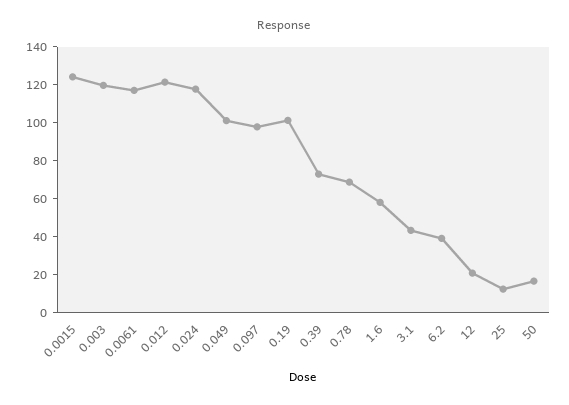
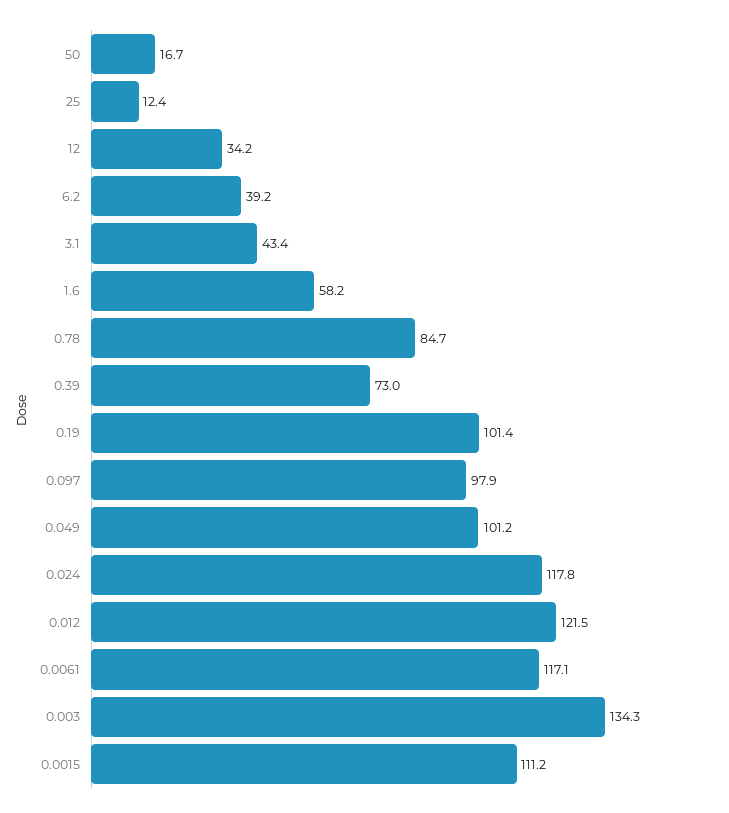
0.0015: 125 -> 111.2
0.003: 120 -> 134.3
0.78: 70 -> 84.7
12: 20 -> 34.2

